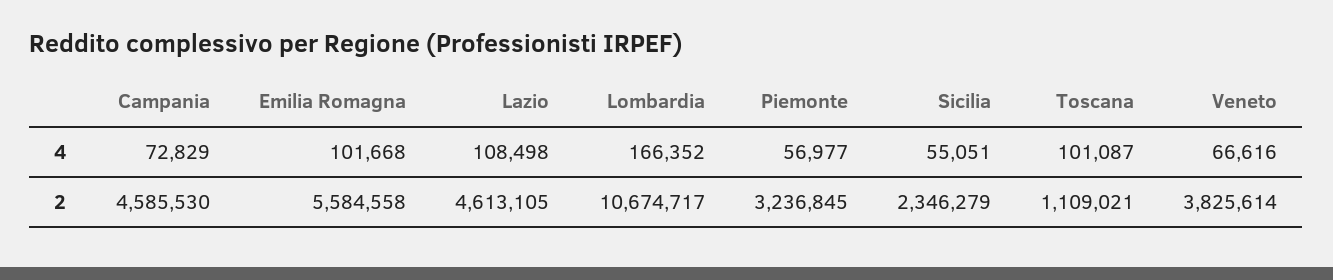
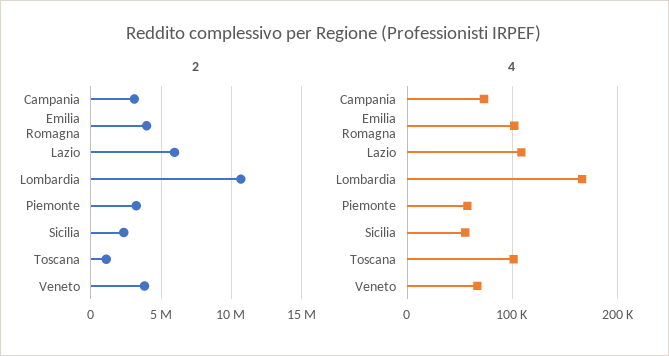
2, Campania: 4585530 -> 3000000
2, Emilia Romagna: 5584558 -> 4000000
2, Lazio: 4613105 -> 6000000

